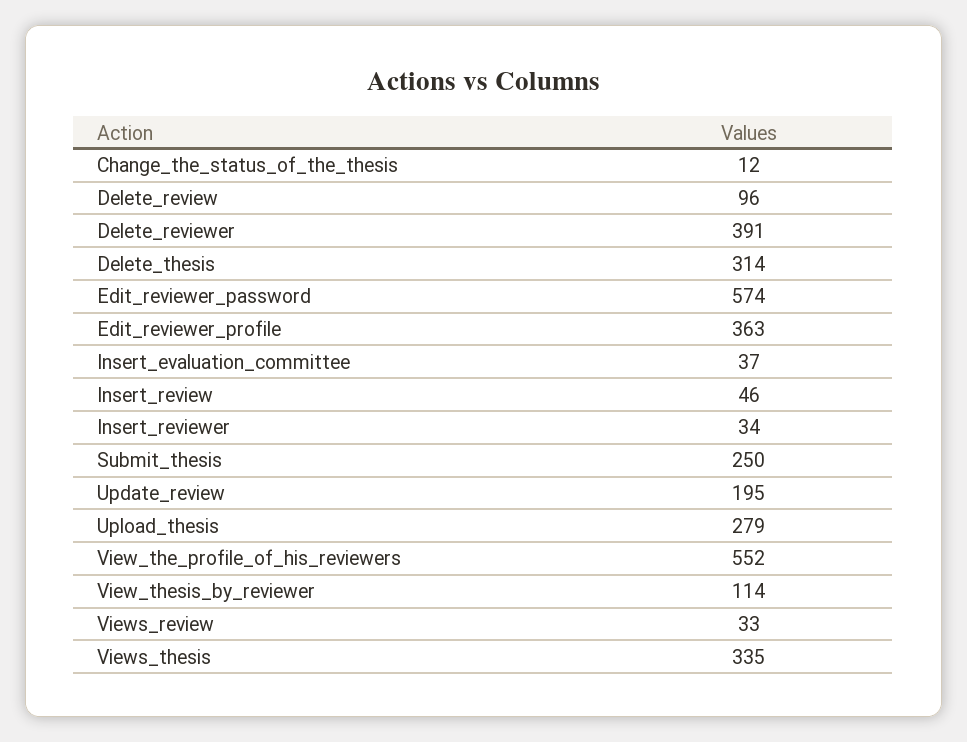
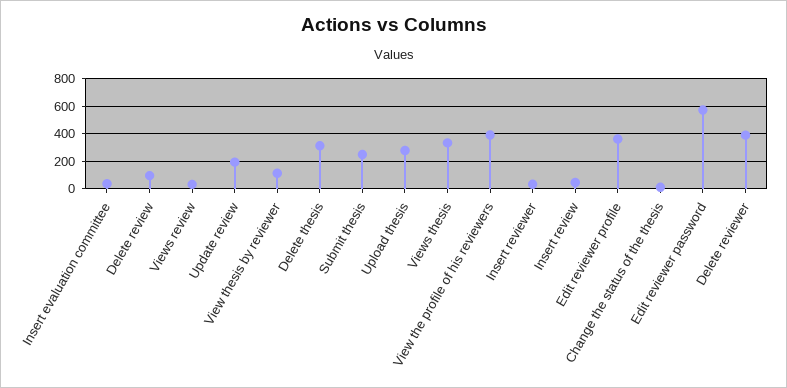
View_the_profile_of_his_reviewers: 552 -> 400

